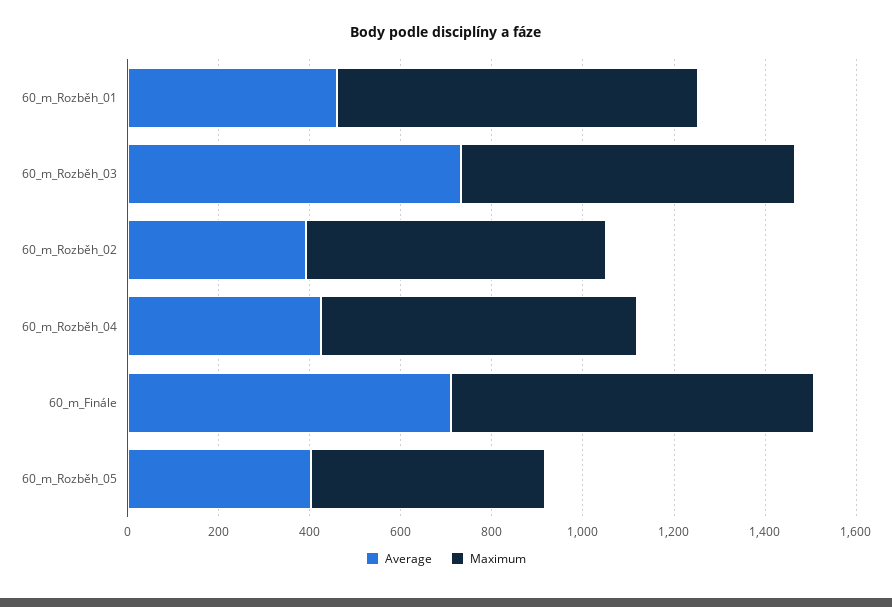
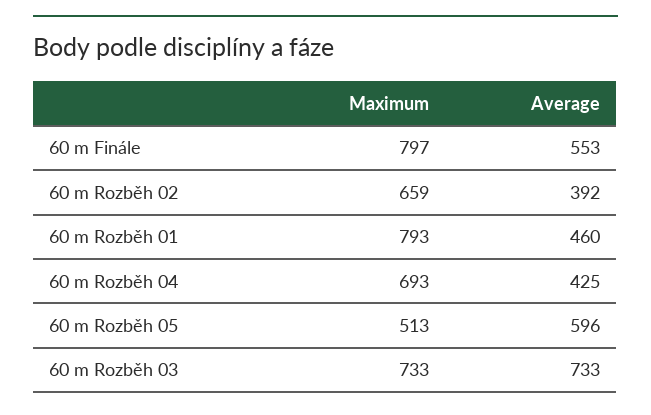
Average, 60_m_Finále: 700 -> 553
Average, 60_m_Rozběh_05: 400 -> 596

